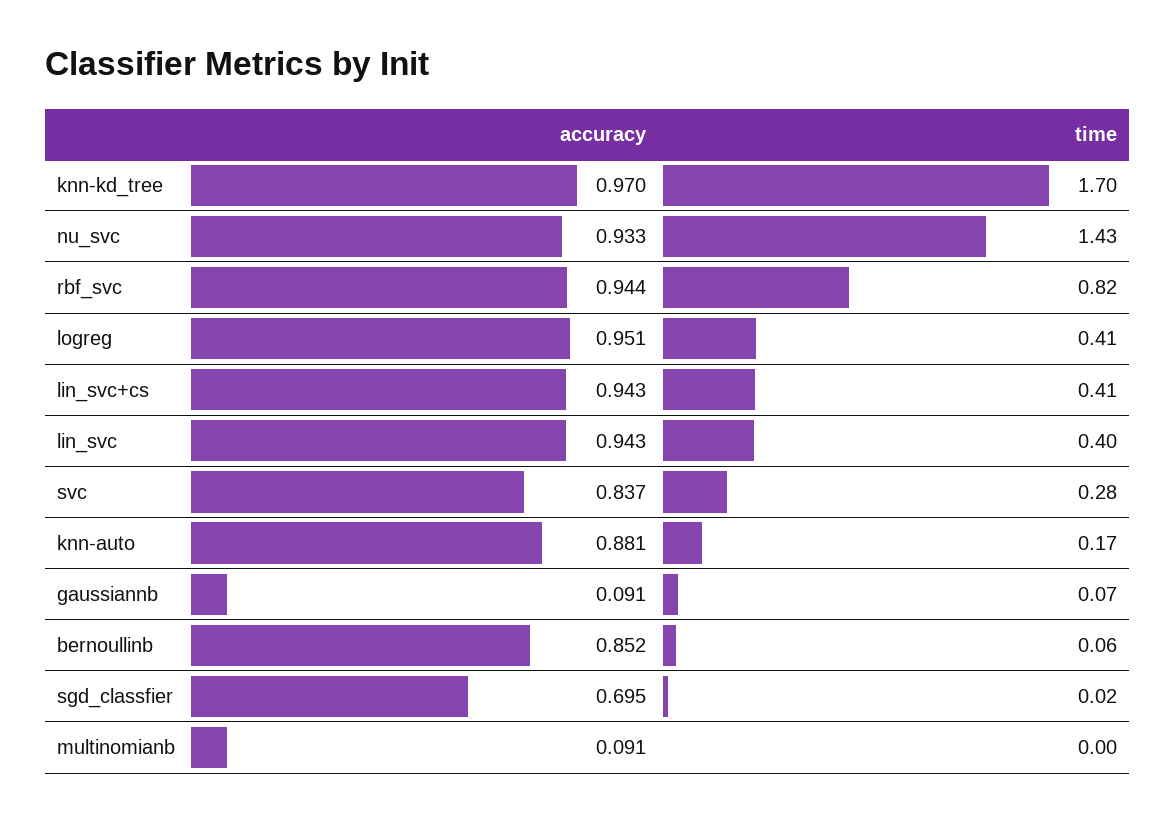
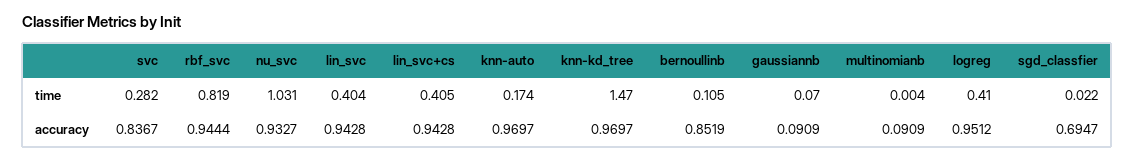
time, knn-kd_tree: 1.7 -> 1.47
time, nu_svc: 1.43 -> 1.031
accuracy, knn-auto: 0.881 -> 0.9697
time, bernoullinb: 0.06 -> 0.105

